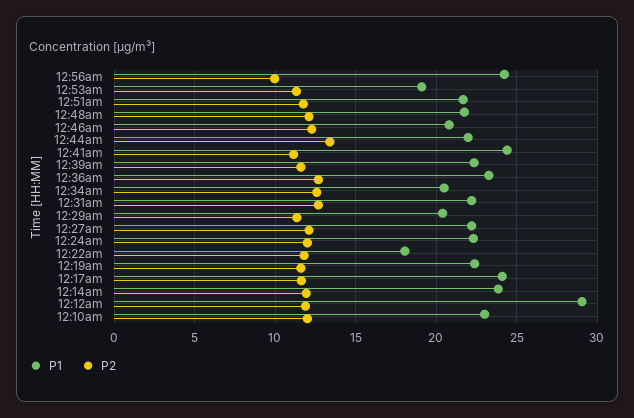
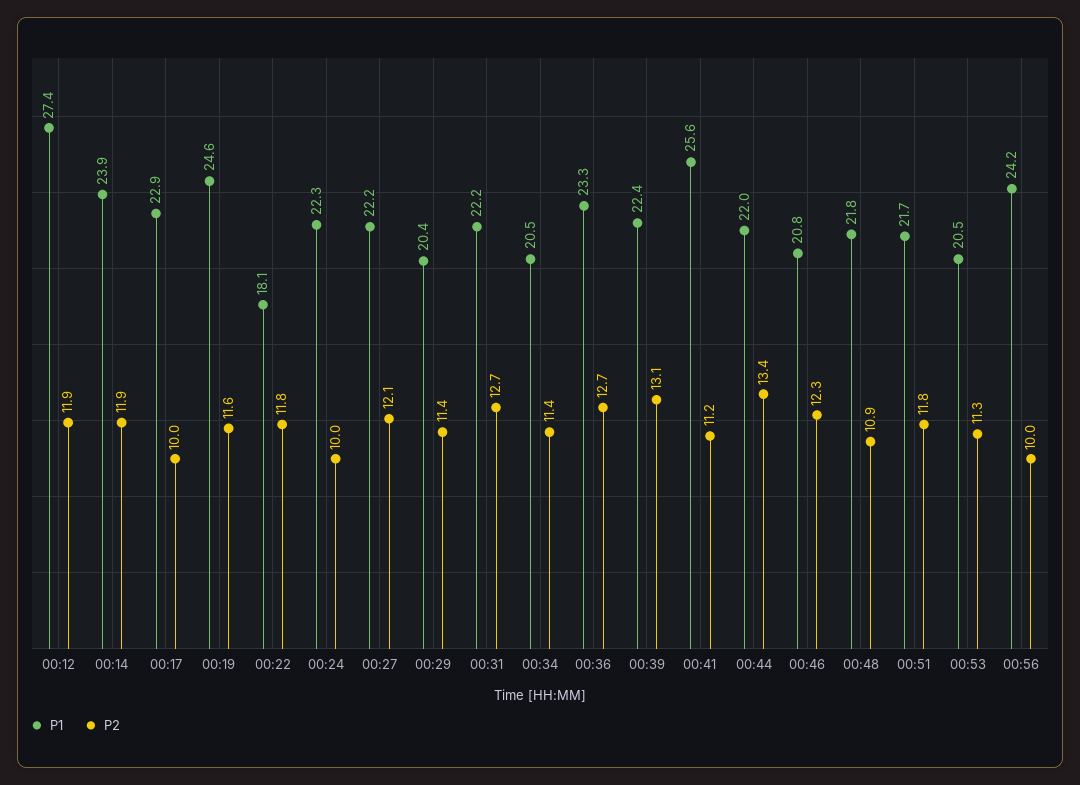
P1, 12:53am: 19 -> 20.5
P2, 12:48am: 12 -> 10.9
P1, 12:41am: 24.5 -> 25.6
P2, 12:39am: 11.5 -> 13.1
P2, 12:34am: 12.5 -> 11.4
P2, 12:24am: 12 -> 10
P1, 12:19am: 22.5 -> 24.6
P1, 12:17am: 24 -> 22.9
P2, 12:17am: 11.5 -> 10
P1, 12:12am: 29 -> 27.4
P1, 12:10am: 23 -> none
P2, 12:10am: 12 -> none

